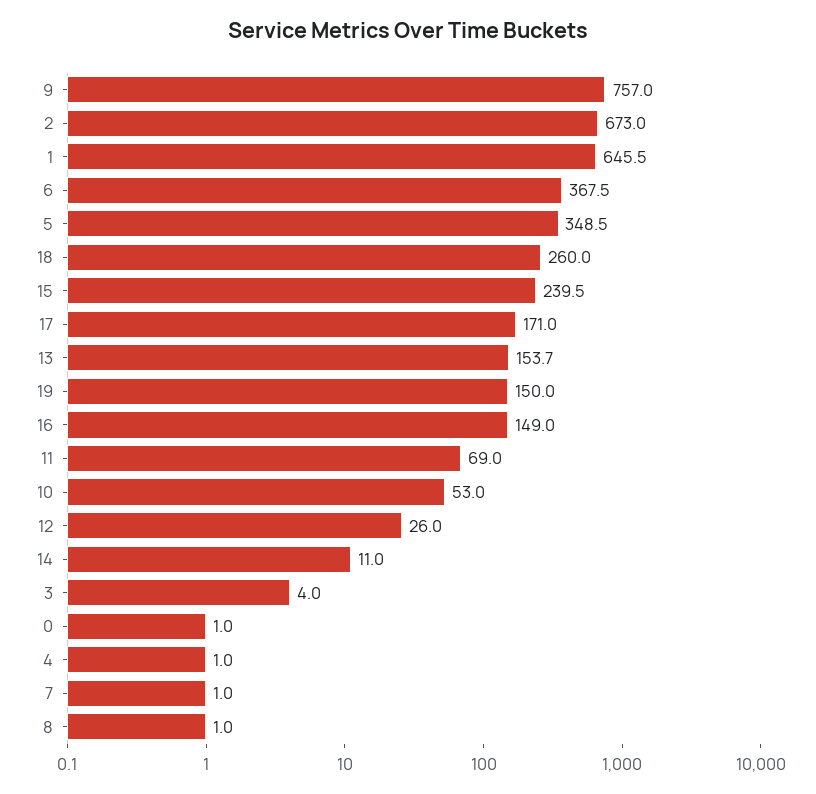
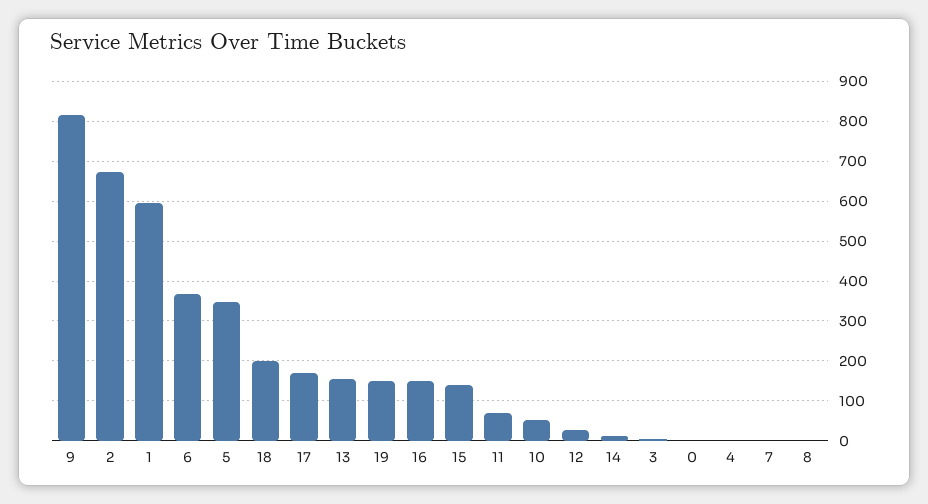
9: 757 -> 820
1: 645.5 -> 600
18: 260 -> 200
15: 239.5 -> 140

